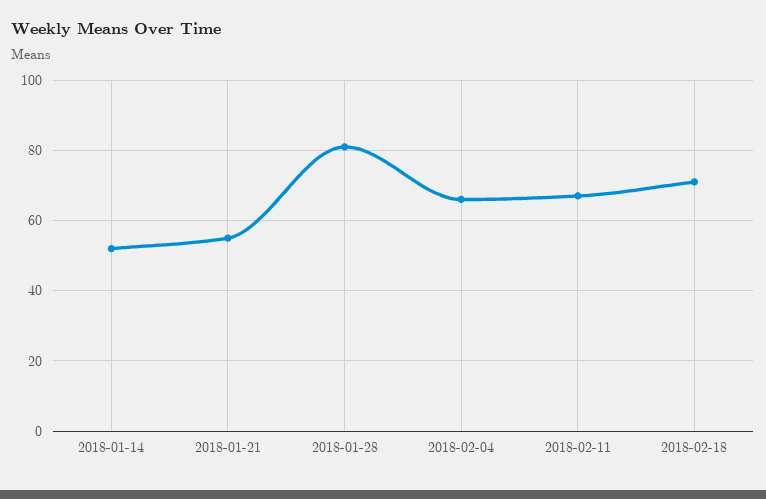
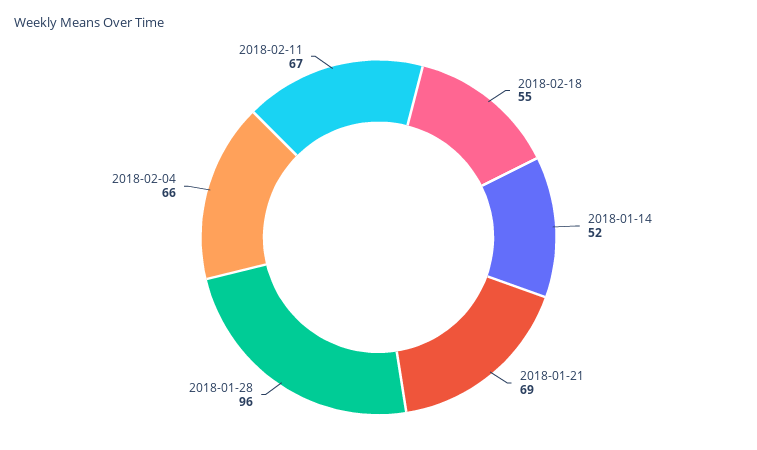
2018-01-21: 55 -> 69
2018-01-28: 80 -> 96
2018-02-18: 70 -> 55

